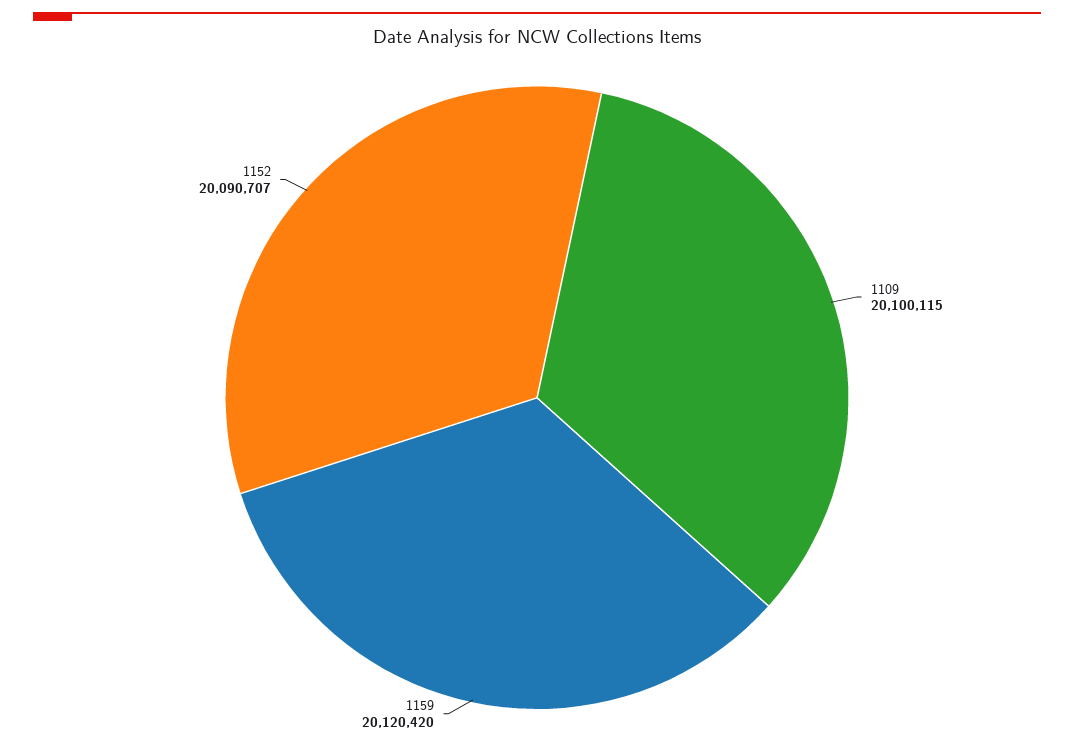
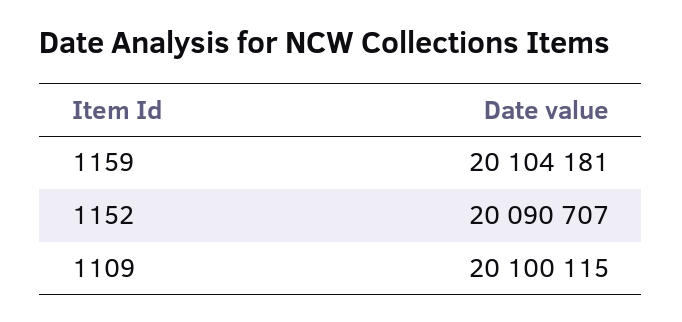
1159: 20120420 -> 20104181

